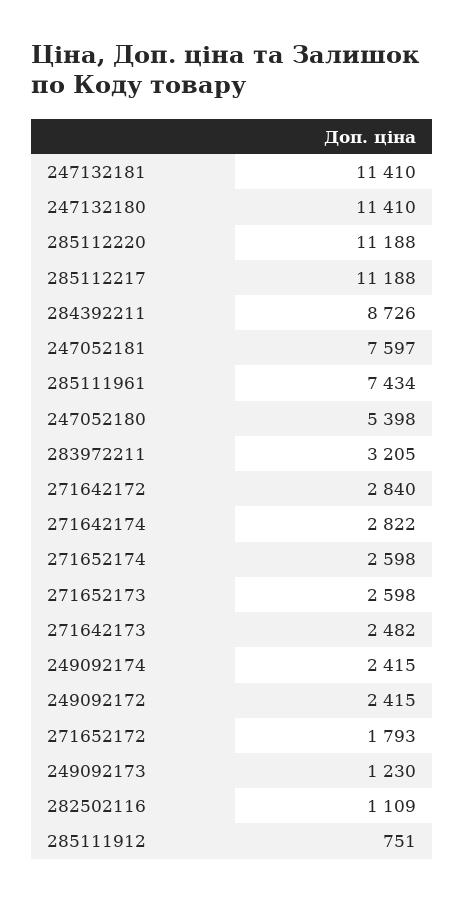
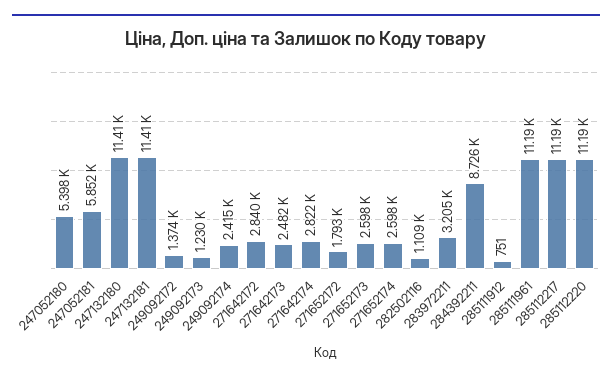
247052181: 7597 -> 5852
285111961: 7434 -> 11190
249092172: 2415 -> 1374

